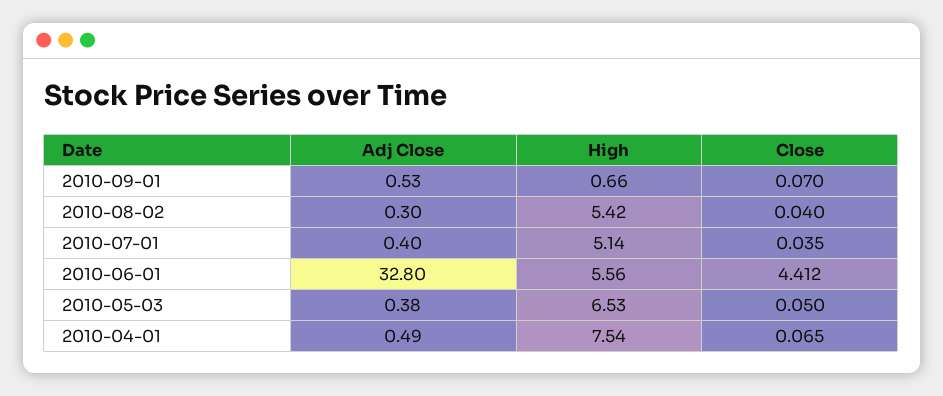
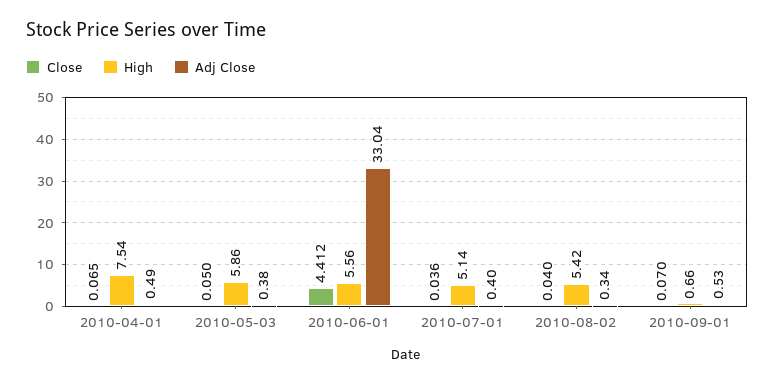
Adj Close, 2010-08-02: 0.3 -> 0.34
Close, 2010-07-01: 0.035 -> 0.036
Adj Close, 2010-06-01: 32.8 -> 33.04
High, 2010-05-03: 6.53 -> 5.86

